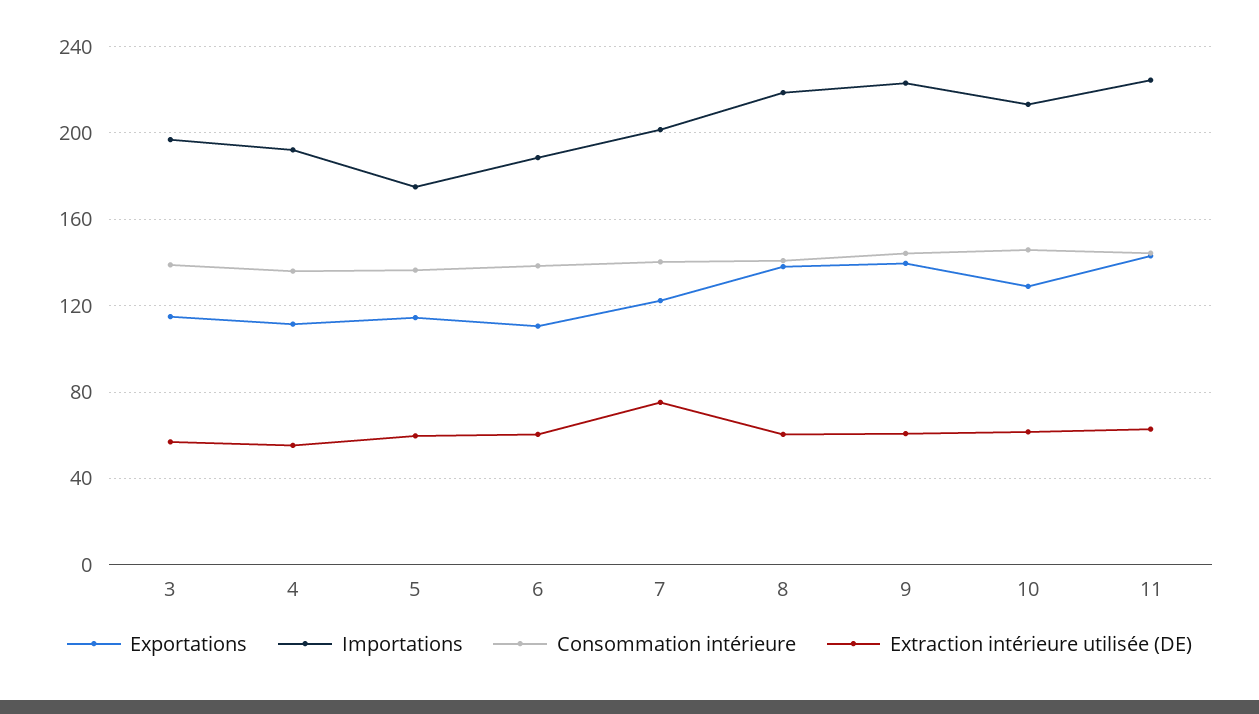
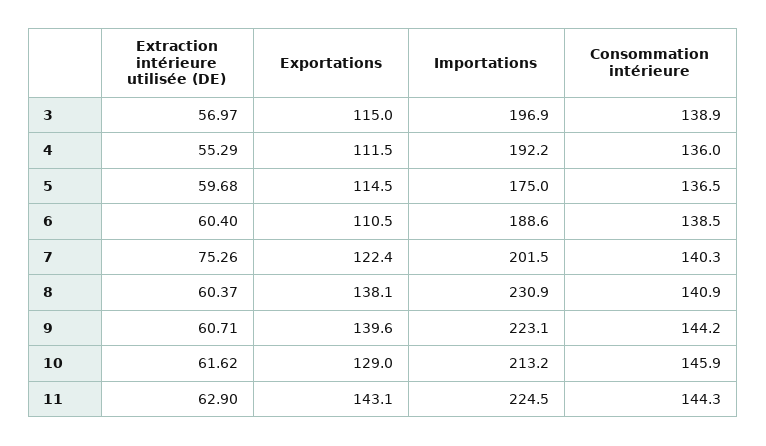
Importations, 8: 220 -> 230.9

